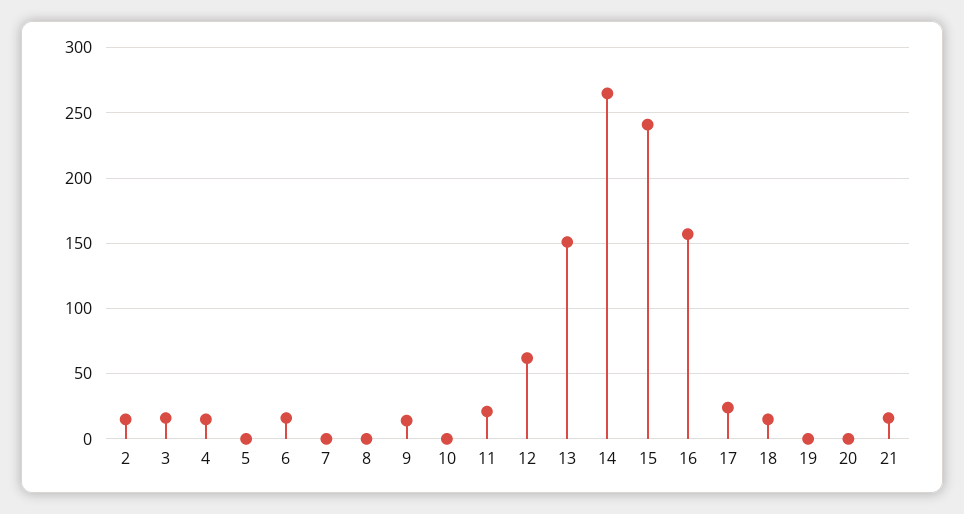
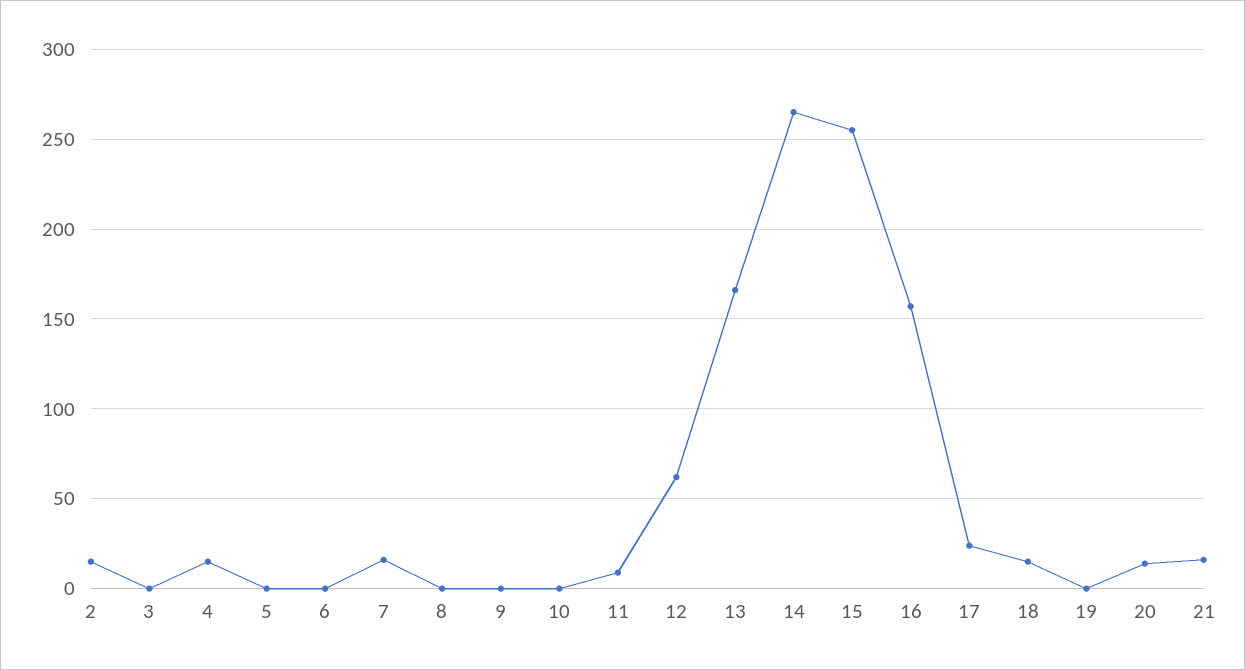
3: 15 -> 0
6: 15 -> 0
7: 0 -> 15
9: 15 -> 0
11: 20 -> 10
13: 150 -> 165
15: 240 -> 255
20: 0 -> 15

